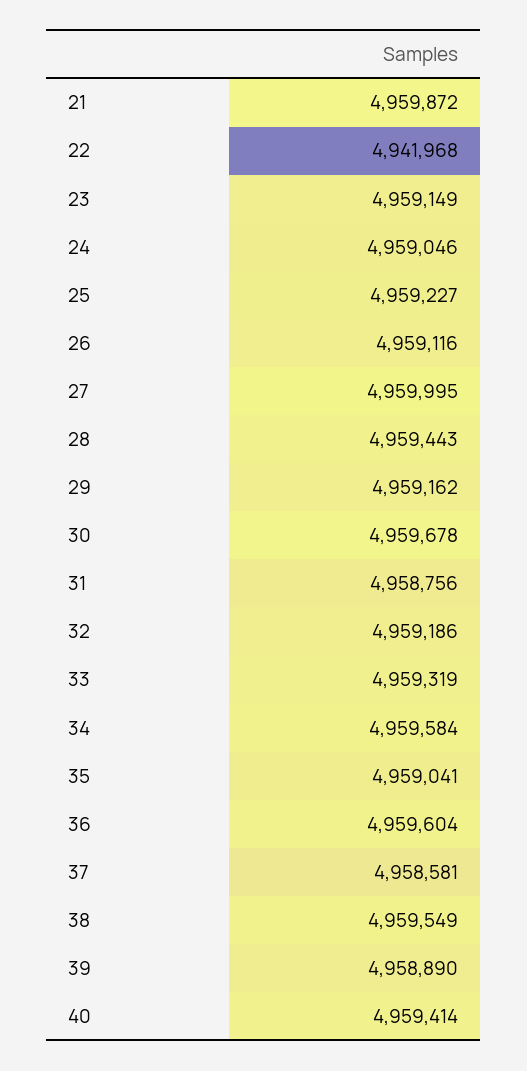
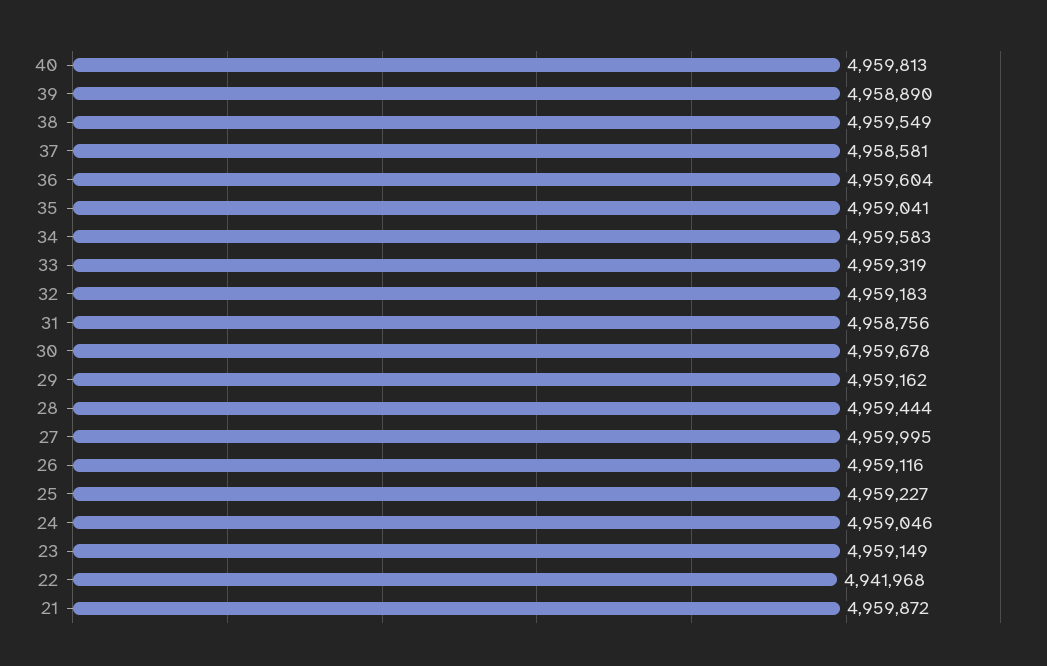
28: 4959443 -> 4959444
32: 4959186 -> 4959183
34: 4959584 -> 4959583
40: 4959414 -> 4959813

